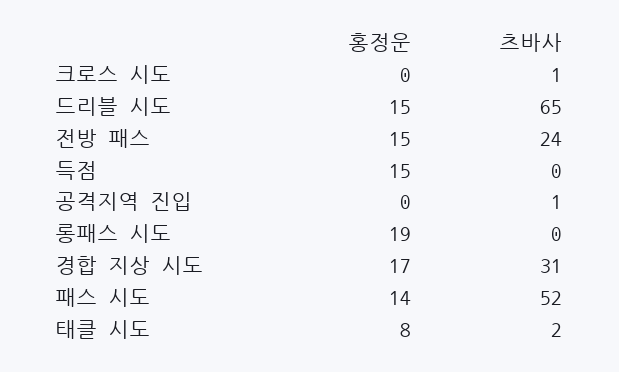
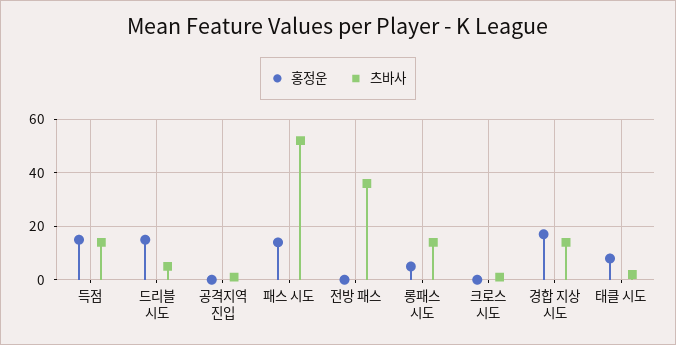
츠바사, 드리블 시도: 65 -> 5
홍정운, 전방 패스: 15 -> 0
츠바사, 전방 패스: 24 -> 35
츠바사, 득점: 0 -> 15
홍정운, 롱패스 시도: 19 -> 5
츠바사, 롱패스 시도: 0 -> 15
츠바사, 경합 지상 시도: 31 -> 15

